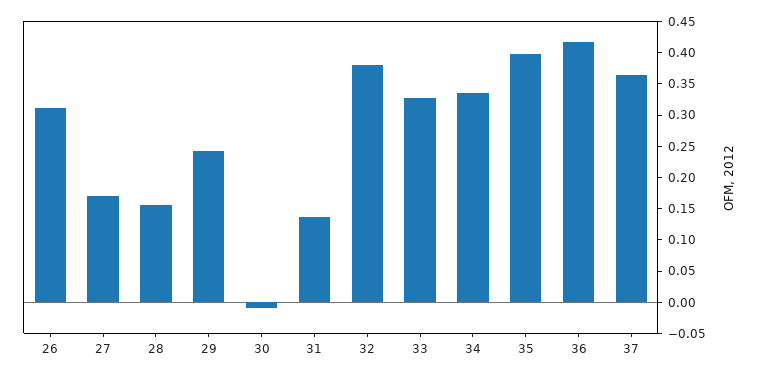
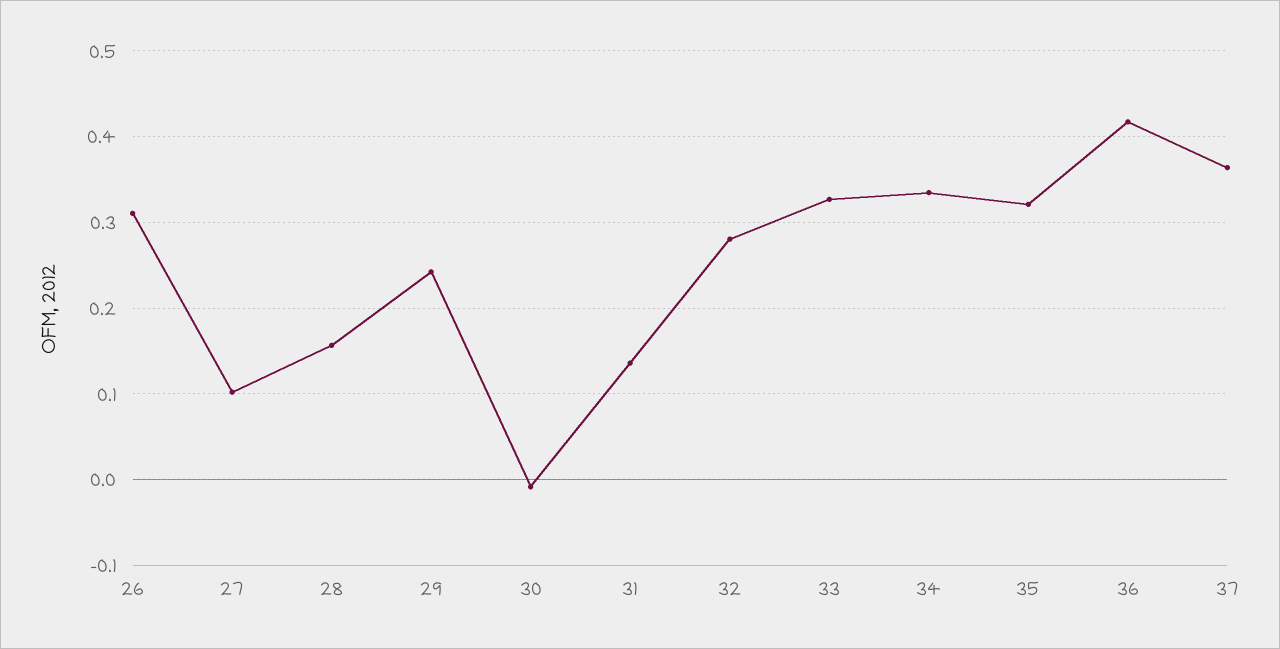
27: 0.175 -> 0.1
32: 0.375 -> 0.28
35: 0.4 -> 0.32

